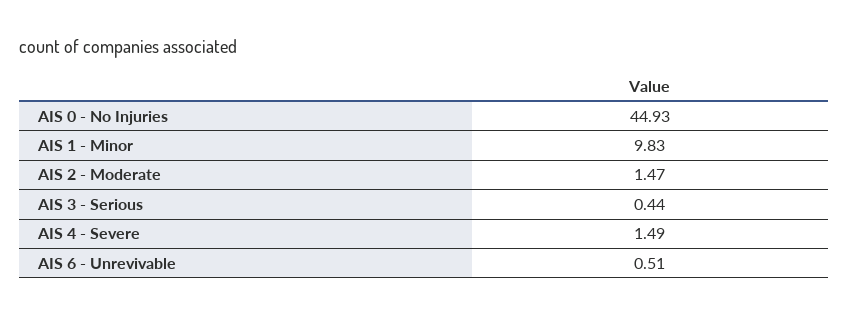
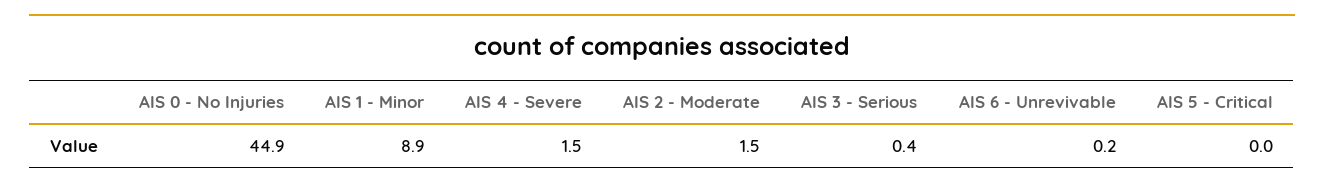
AIS 1 - Minor: 9.83 -> 8.9
AIS 6 - Unrevivable: 0.51 -> 0.2
AIS 5 - Critical: none -> 0

